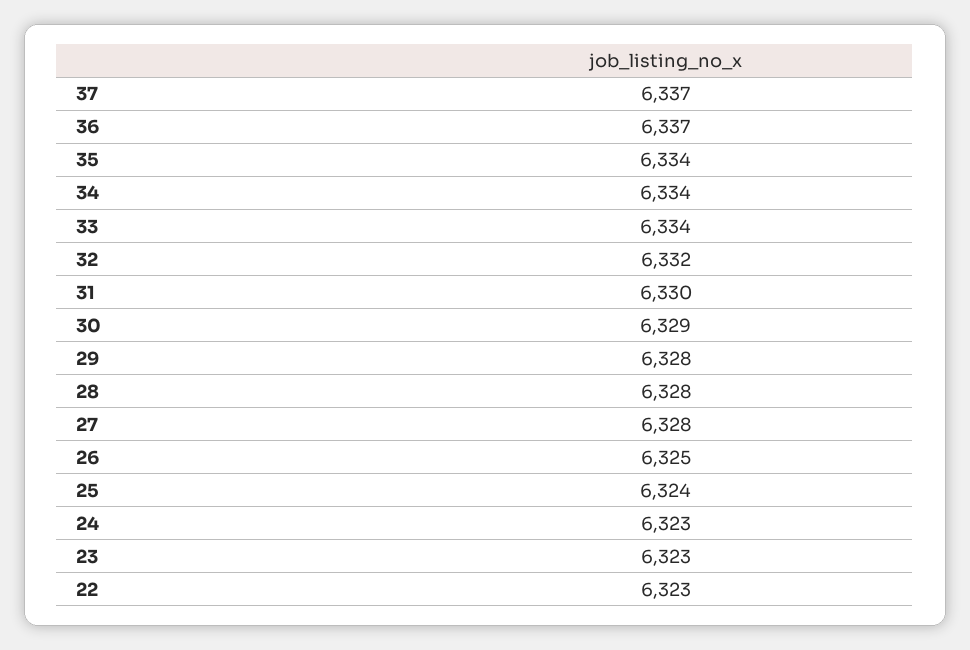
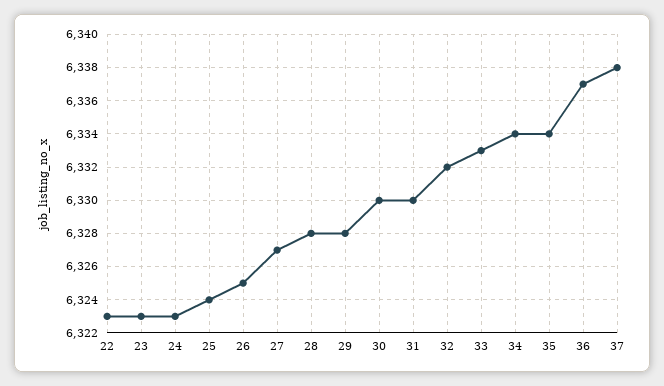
37: 6337 -> 6338
33: 6334 -> 6333
30: 6329 -> 6330
27: 6328 -> 6327

